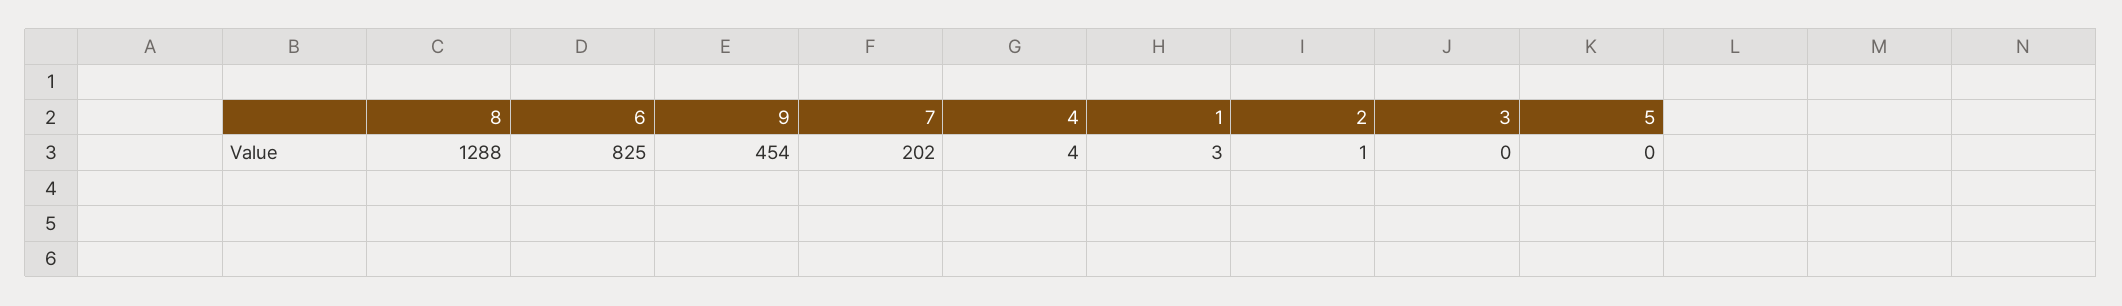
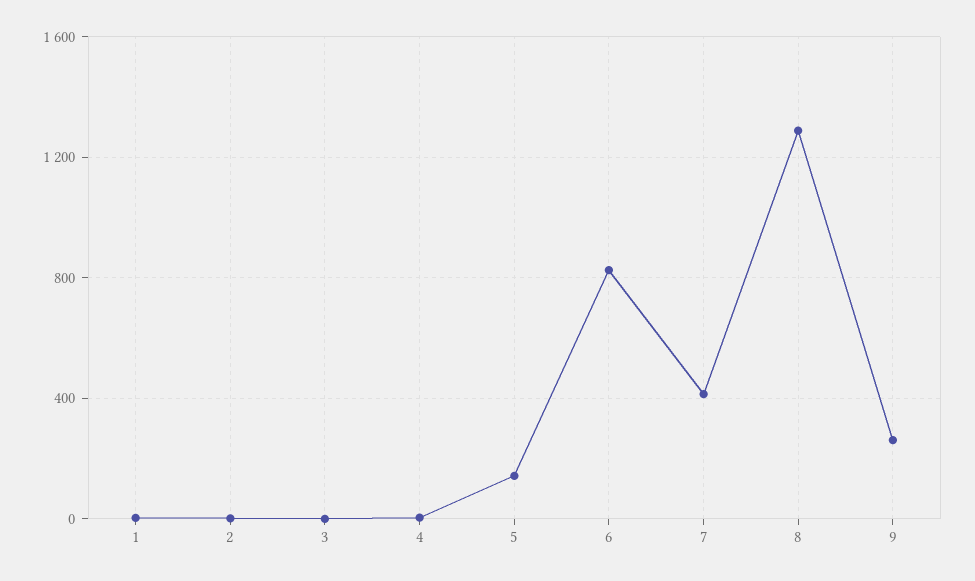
9: 454 -> 250
7: 202 -> 400
5: 0 -> 150

